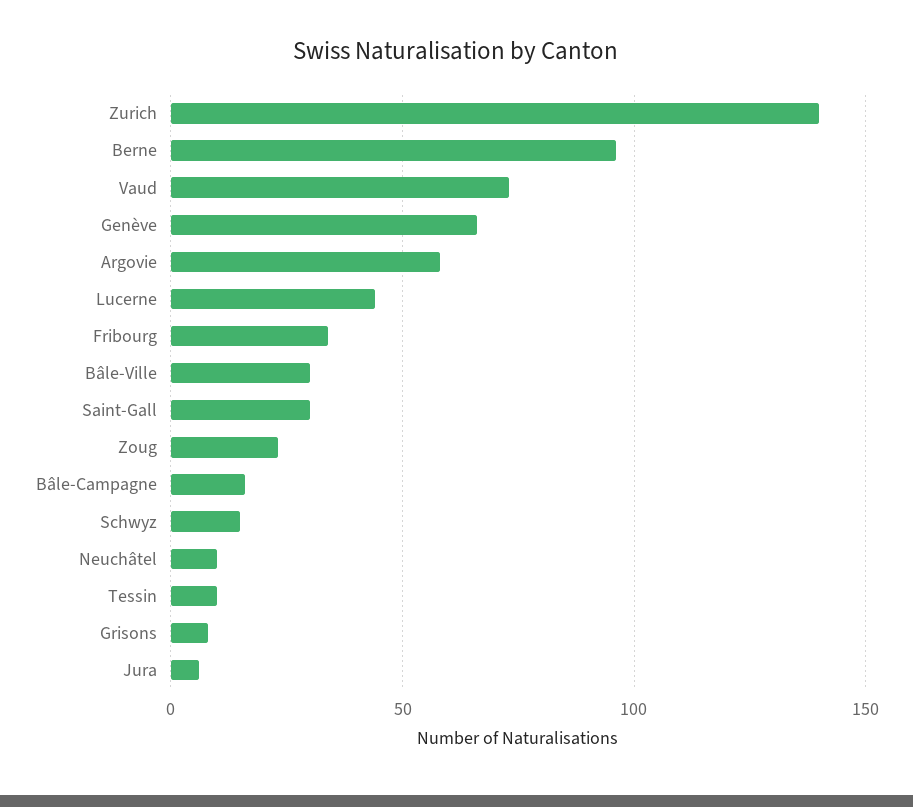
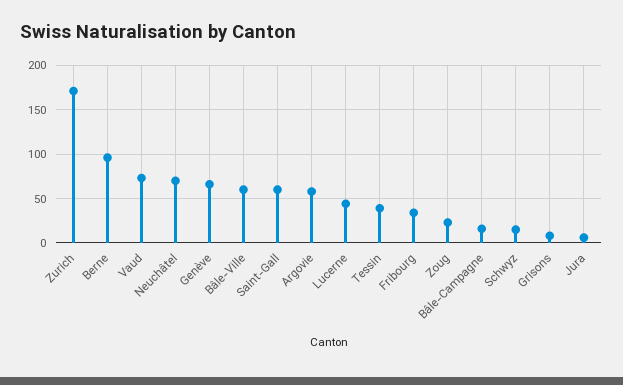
Zurich: 140 -> 170
Bâle-Ville: 30 -> 60
Saint-Gall: 30 -> 60
Neuchâtel: 10 -> 70
Tessin: 10 -> 40

